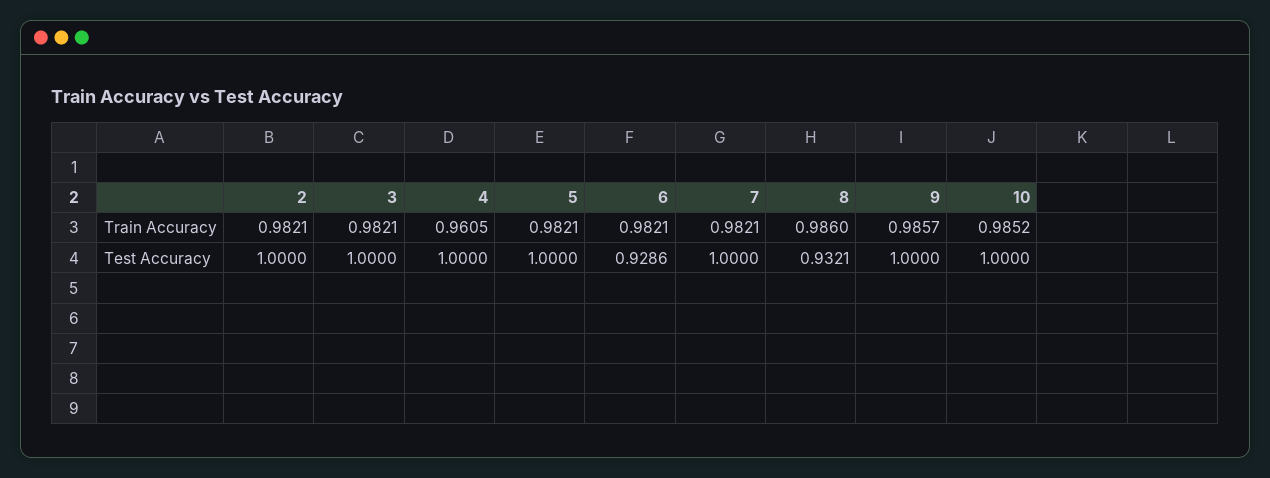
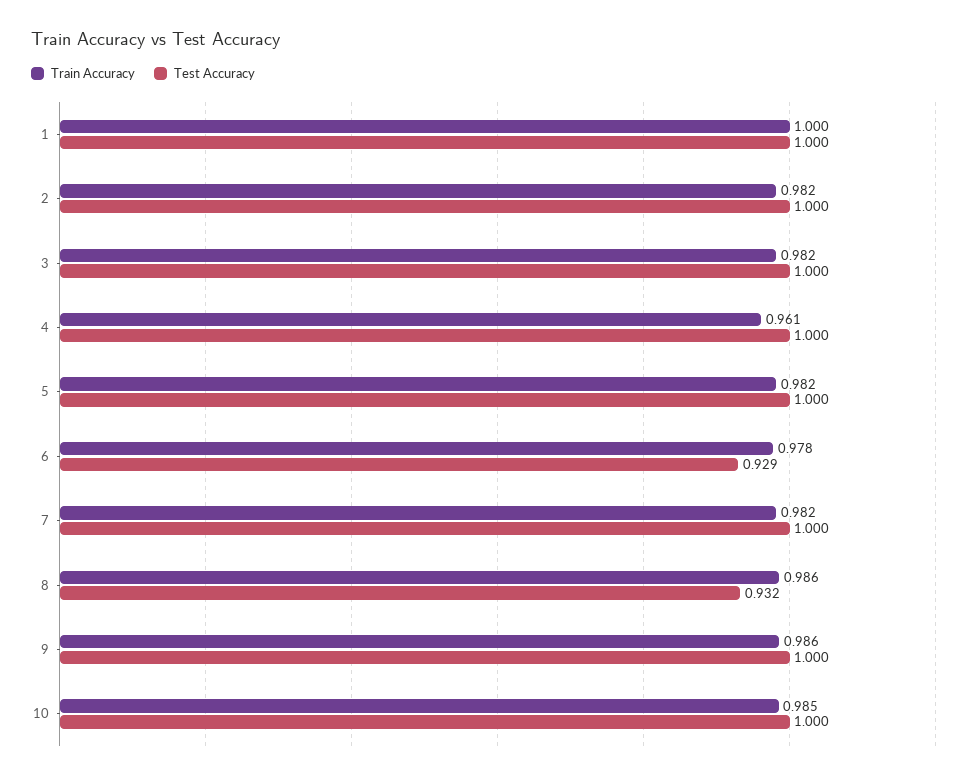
Train Accuracy, 6: 0.9821 -> 0.978
Train Accuracy, 1: none -> 1
Test Accuracy, 1: none -> 1

